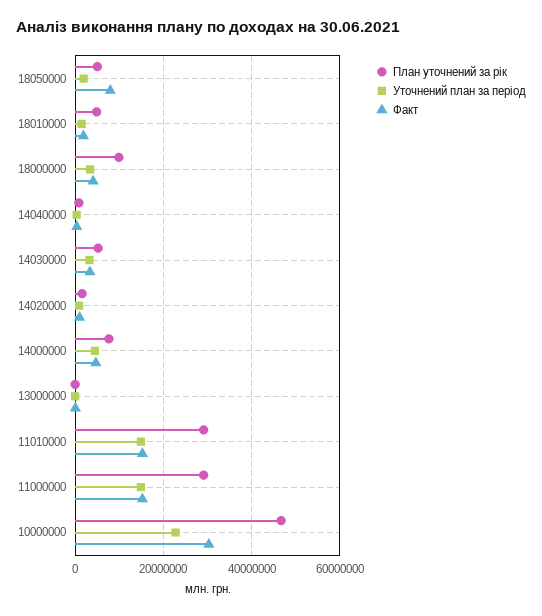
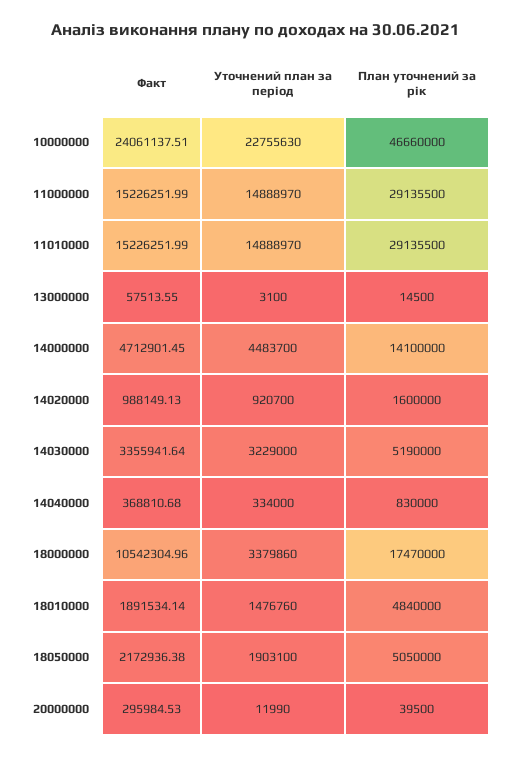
Факт, 18050000: 8000000 -> 2172936.38
План уточнений за рік, 18000000: 10000000 -> 17470000
Факт, 18000000: 4000000 -> 10542304.96
План уточнений за рік, 14000000: 8000000 -> 14100000
Факт, 10000000: 30000000 -> 24061137.51
Факт, 20000000: none -> 295984.53
Уточнений план за період, 20000000: none -> 11990
План уточнений за рік, 20000000: none -> 39500

